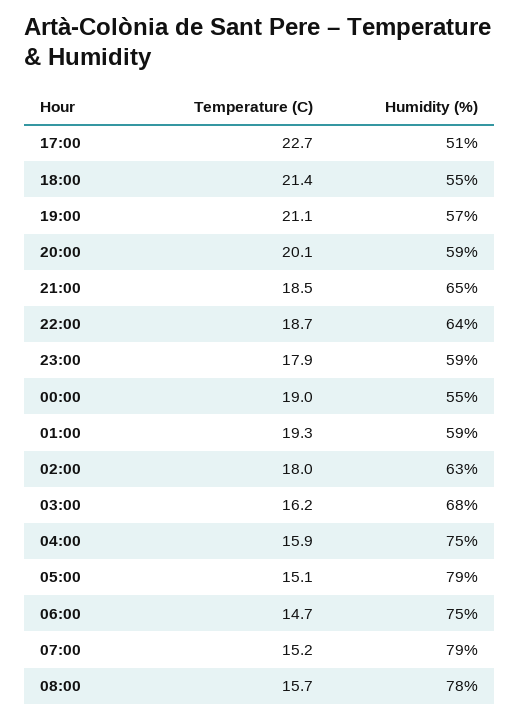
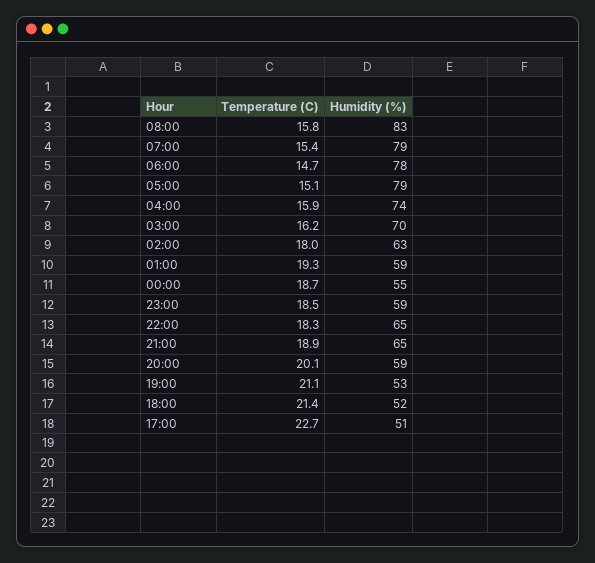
Humidity (%), 18:00: 55 -> 52
Humidity (%), 19:00: 57 -> 53
Temperature (C), 21:00: 18.5 -> 18.9
Temperature (C), 22:00: 18.7 -> 18.3
Humidity (%), 22:00: 64 -> 65
Temperature (C), 23:00: 17.9 -> 18.5
Temperature (C), 00:00: 19 -> 18.7
Humidity (%), 03:00: 68 -> 70
Humidity (%), 04:00: 75 -> 74
Humidity (%), 06:00: 75 -> 78
Temperature (C), 07:00: 15.2 -> 15.4
Temperature (C), 08:00: 15.7 -> 15.8
Humidity (%), 08:00: 78 -> 83

